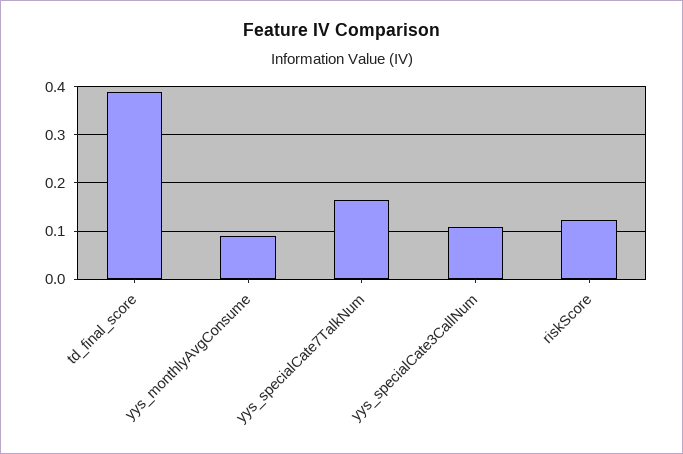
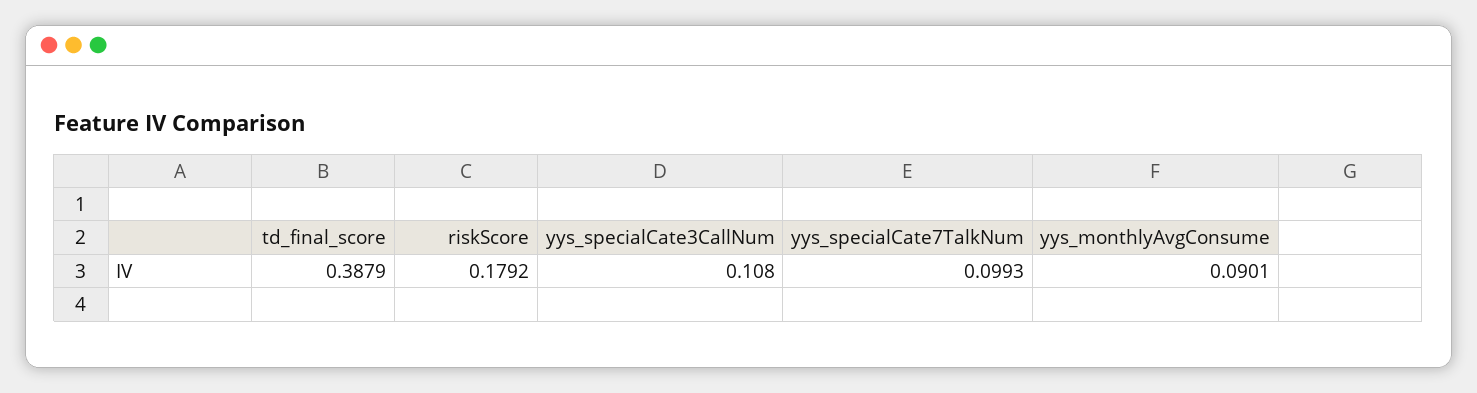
yys_specialCate7TalkNum: 0.16 -> 0.0993
riskScore: 0.12 -> 0.1792

